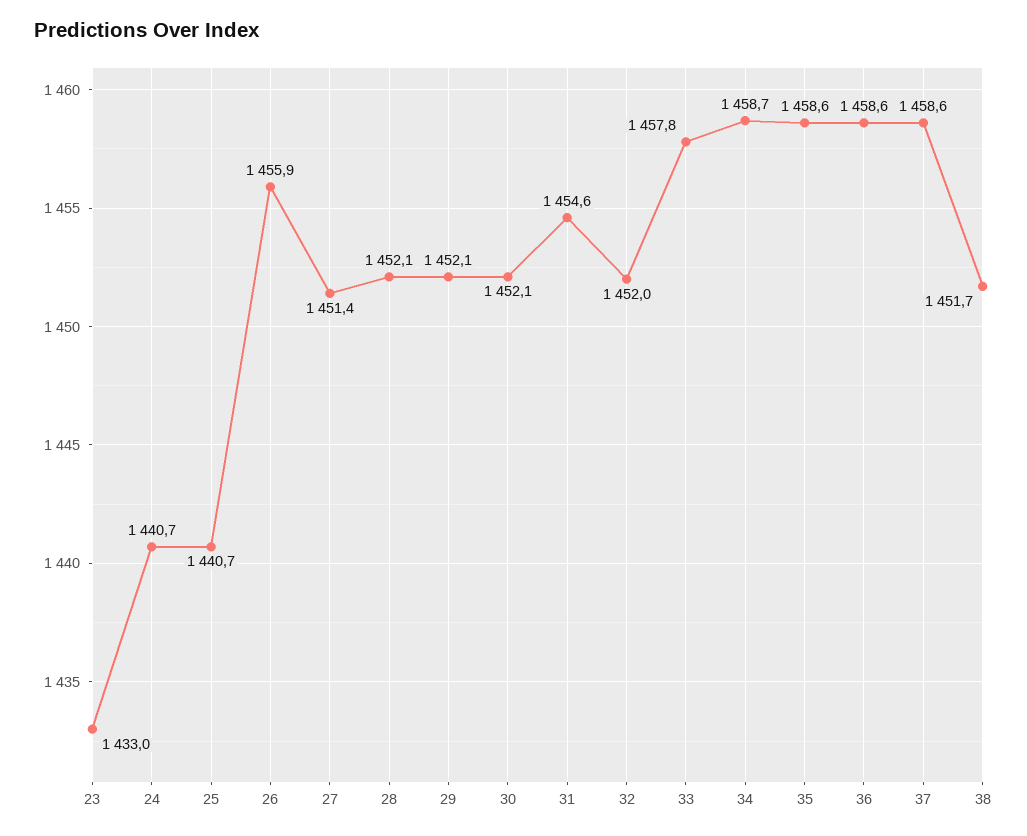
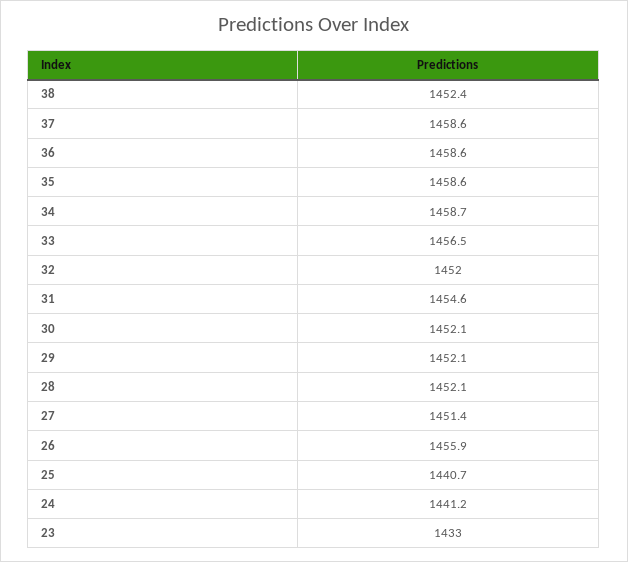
24: 1440.7 -> 1441.2
33: 1457.8 -> 1456.5
38: 1451.7 -> 1452.4

